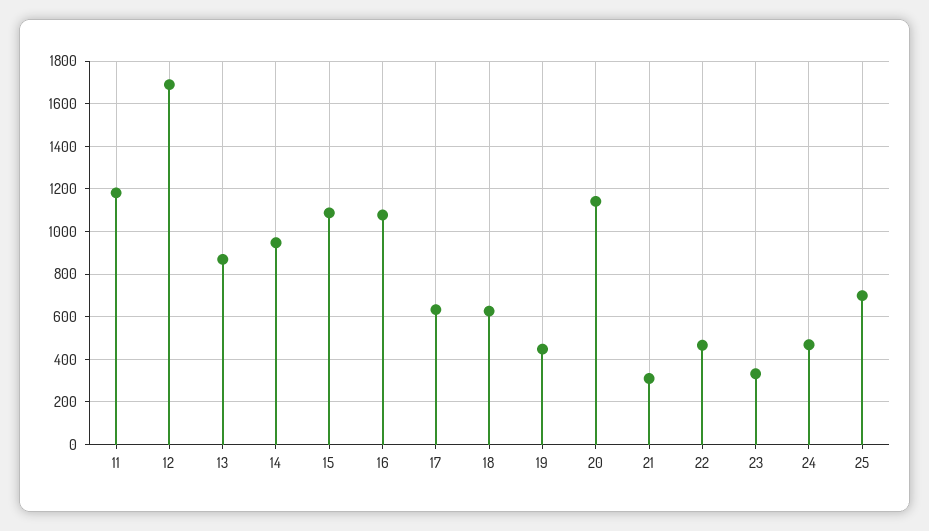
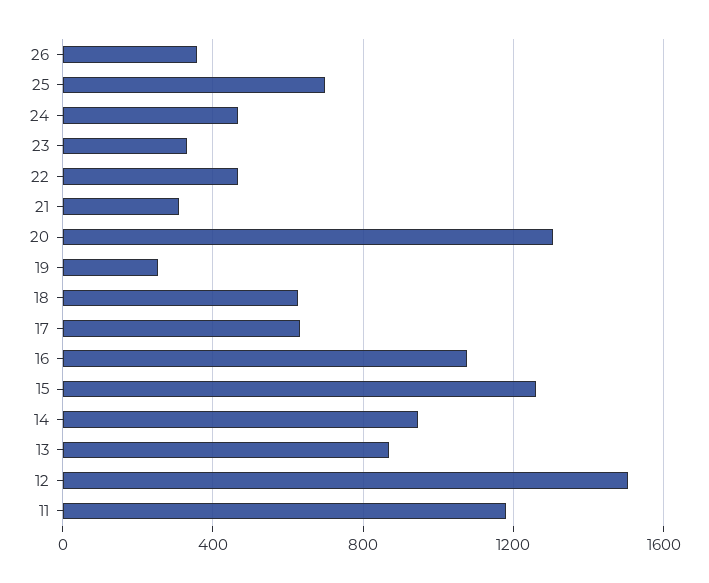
12: 1700 -> 1500
15: 1100 -> 1250
19: 450 -> 250
20: 1150 -> 1300
26: none -> 350

